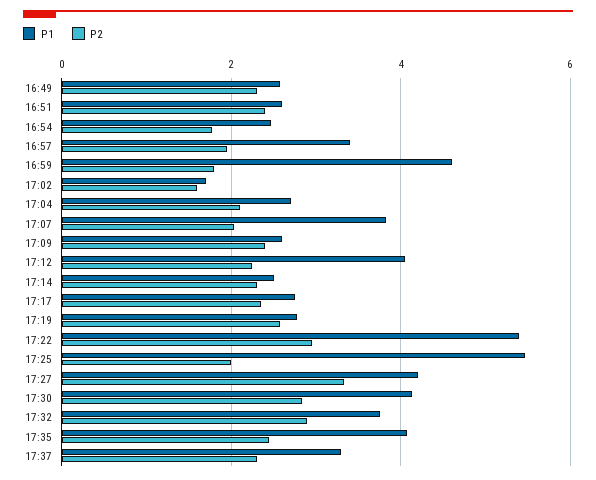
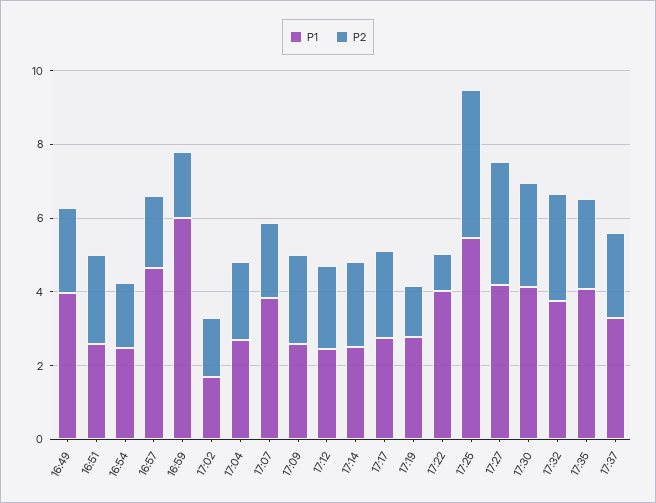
P1, 16:49: 2.6 -> 4
P1, 16:57: 3.4 -> 4.5
P1, 16:59: 4.6 -> 6
P1, 17:12: 4 -> 2.5
P2, 17:19: 2.6 -> 1.5
P1, 17:22: 5.4 -> 4
P2, 17:22: 3 -> 1
P2, 17:25: 2 -> 4

